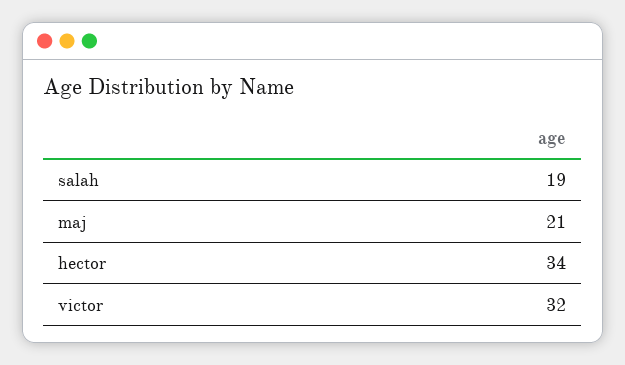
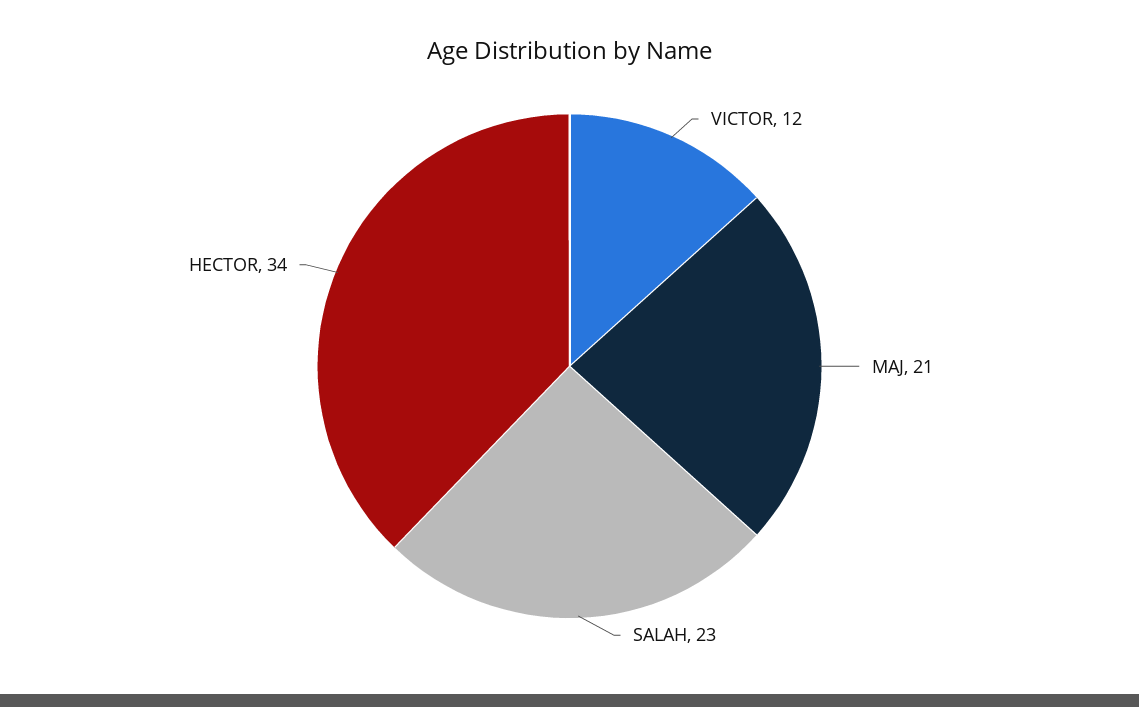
salah: 19 -> 23
victor: 32 -> 12

